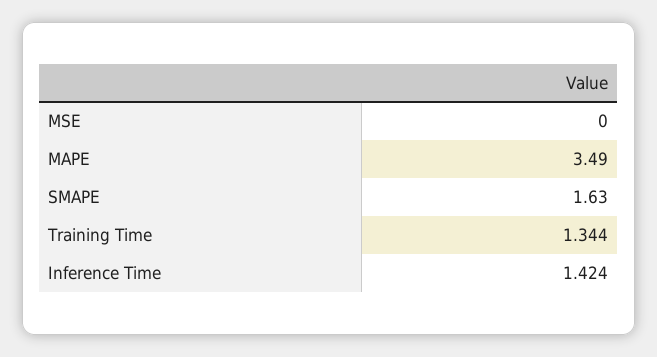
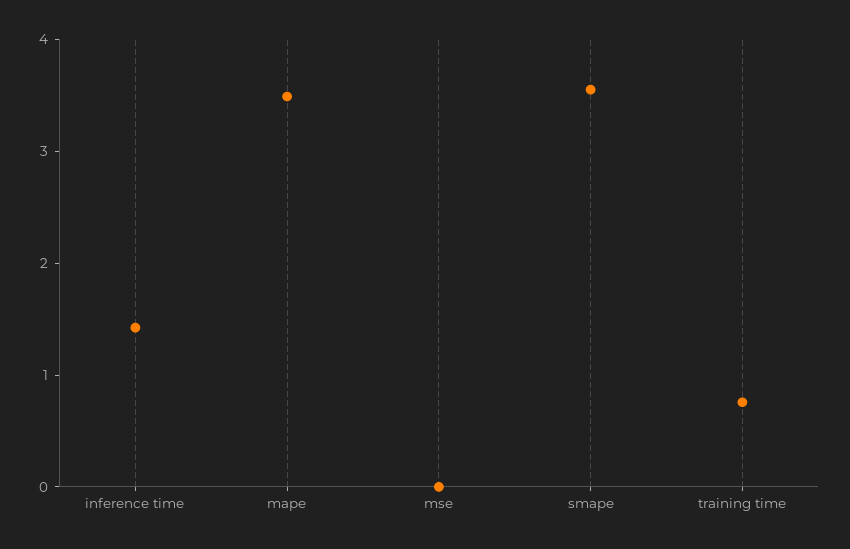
SMAPE: 1.63 -> 3.6
Training Time: 1.344 -> 0.8

